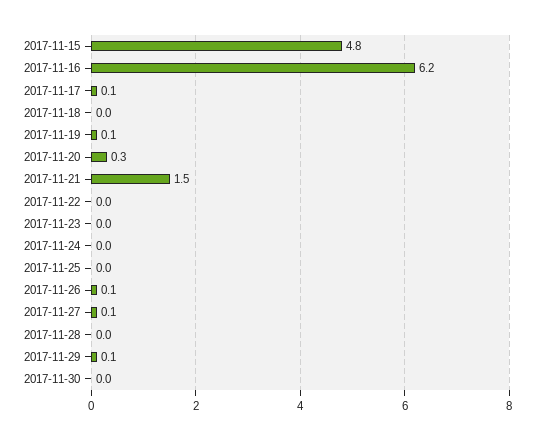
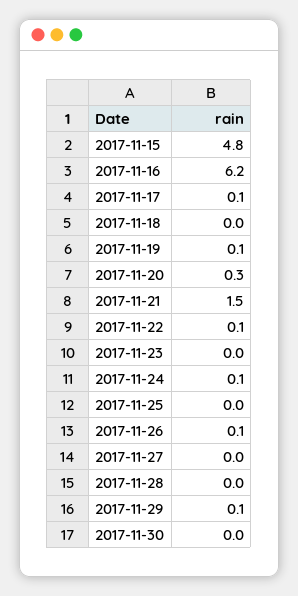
2017-11-22: 0 -> 0.1
2017-11-24: 0 -> 0.1
2017-11-27: 0.1 -> 0

